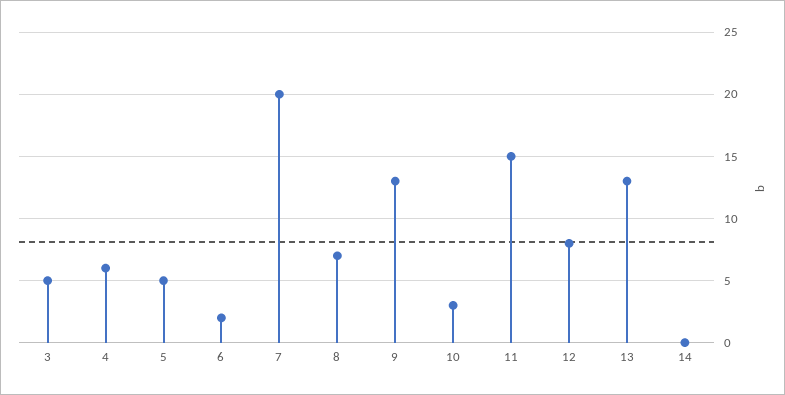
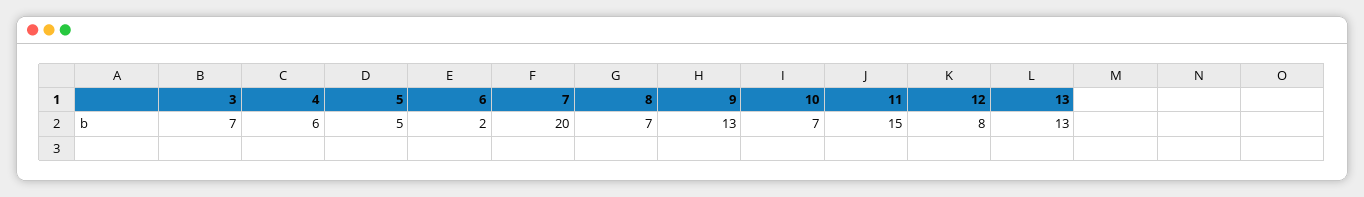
3: 5 -> 7
10: 3 -> 7
14: 0 -> none

